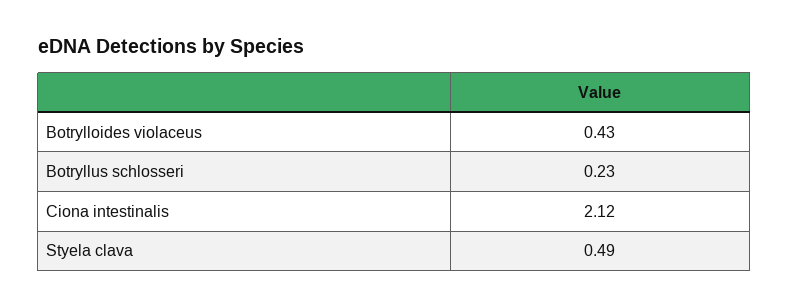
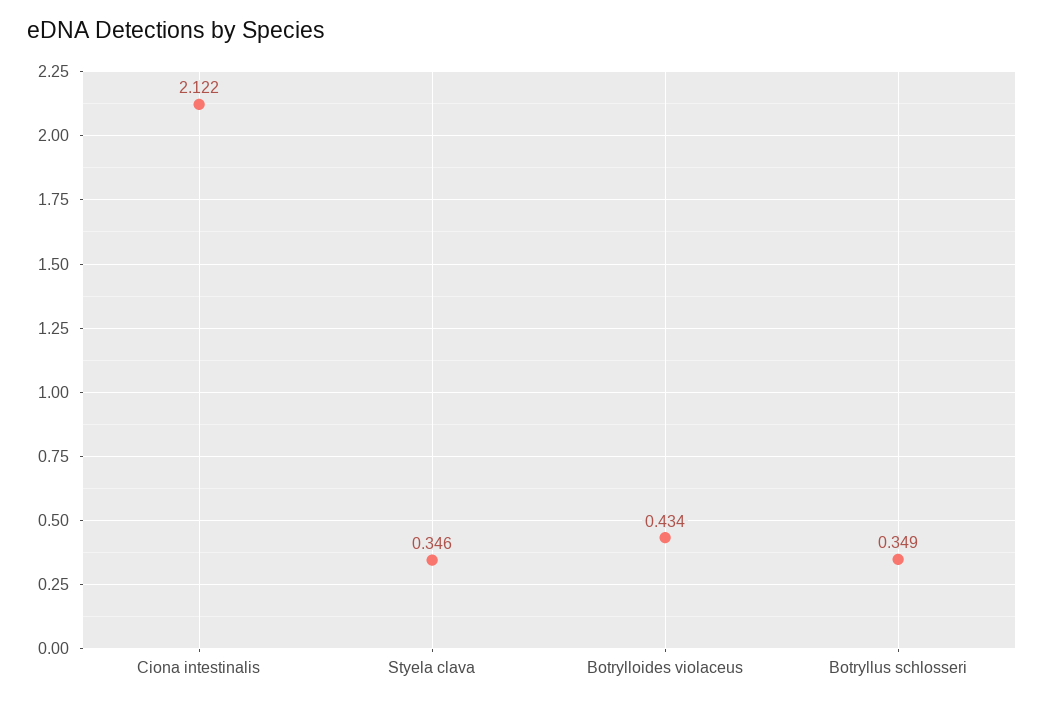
Botryllus schlosseri: 0.23 -> 0.349
Styela clava: 0.49 -> 0.346

